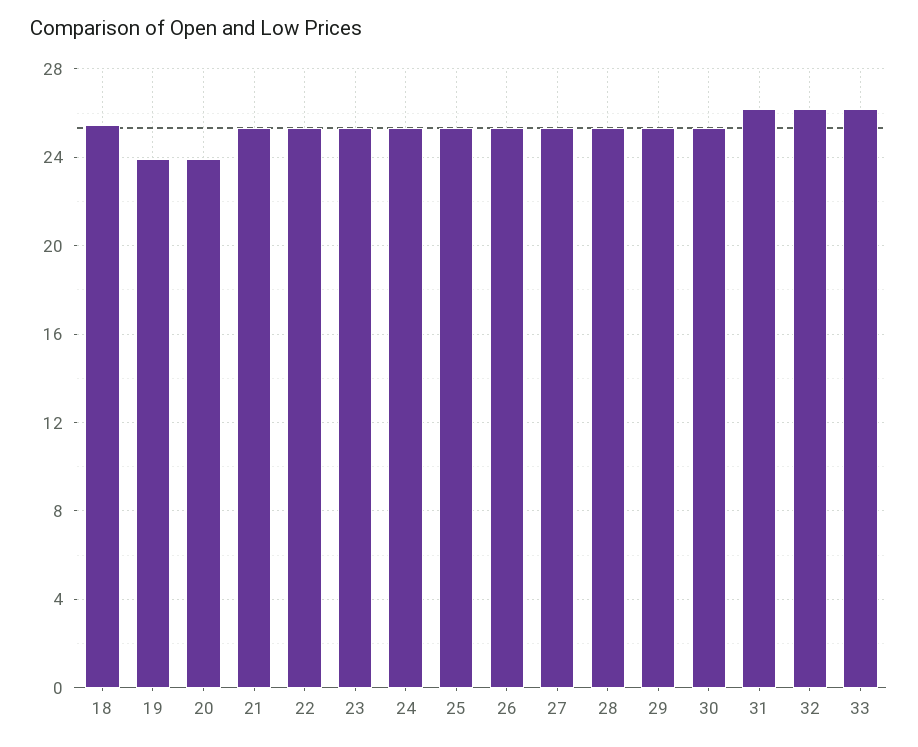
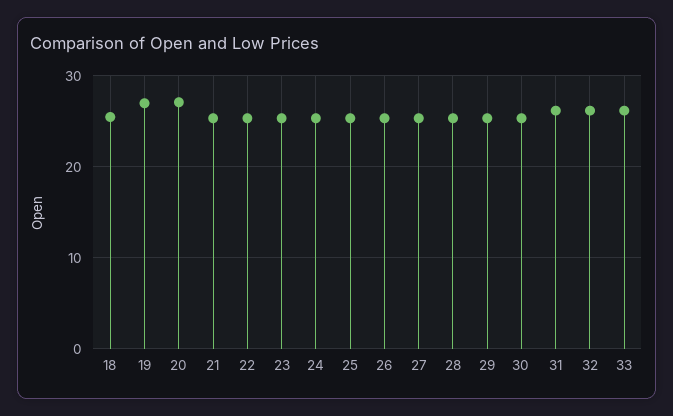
19: 24 -> 27
20: 24 -> 27

